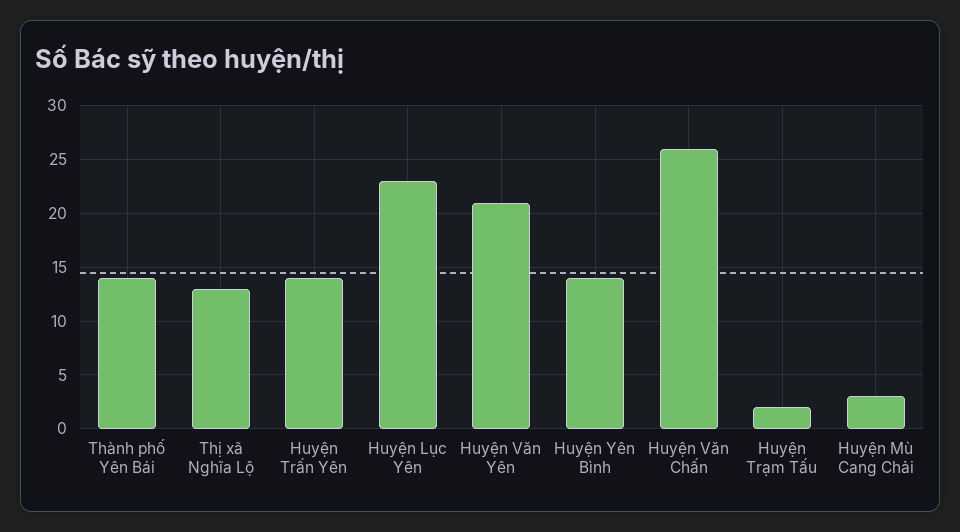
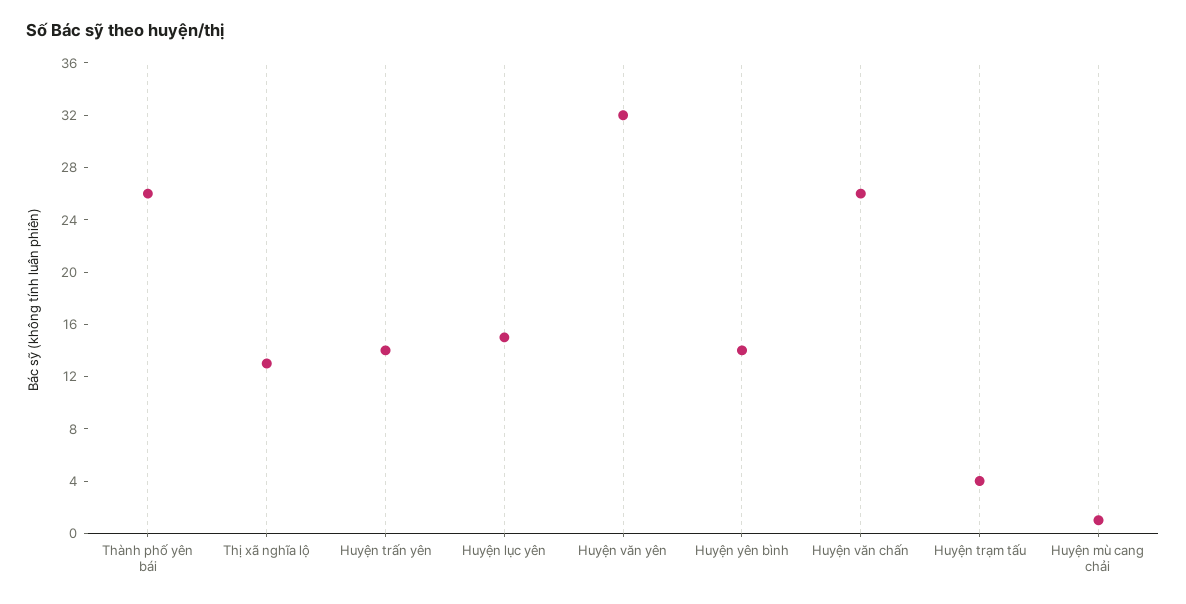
Thành phố Yên Bái: 14 -> 26
Huyện Lục Yên: 23 -> 15
Huyện Văn Yên: 21 -> 32
Huyện Trạm Tấu: 2 -> 4
Huyện Mù Cang Chải: 3 -> 1

